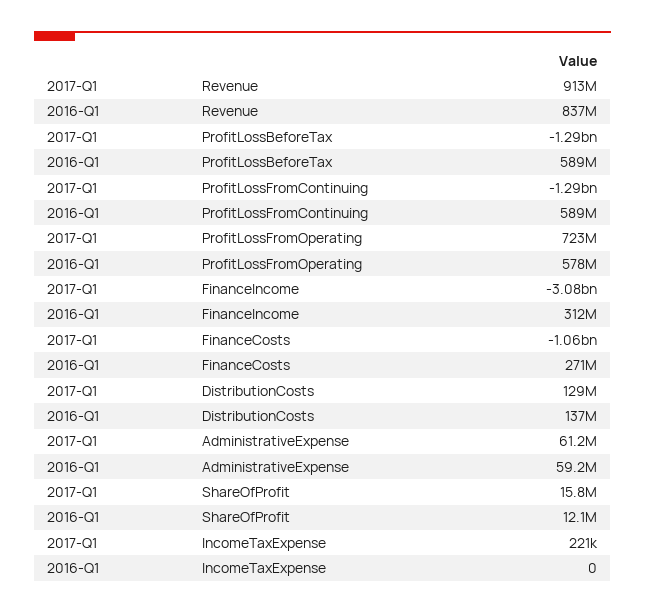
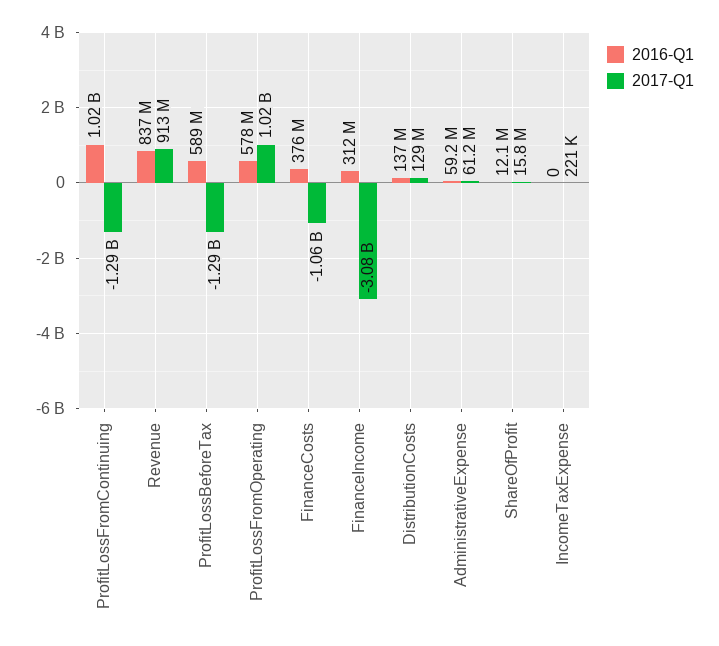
2016-Q1, ProfitLossFromContinuing: 589000000 -> 1020000000
2017-Q1, ProfitLossFromOperating: 723000000 -> 1020000000
2016-Q1, FinanceCosts: 271000000 -> 376000000

